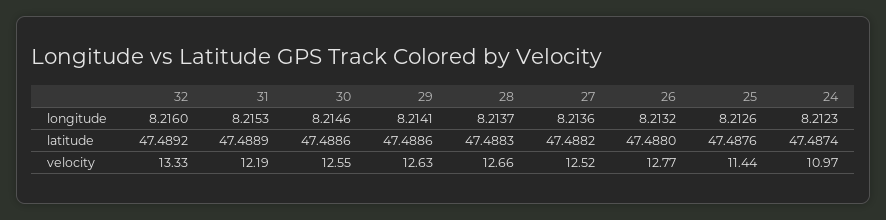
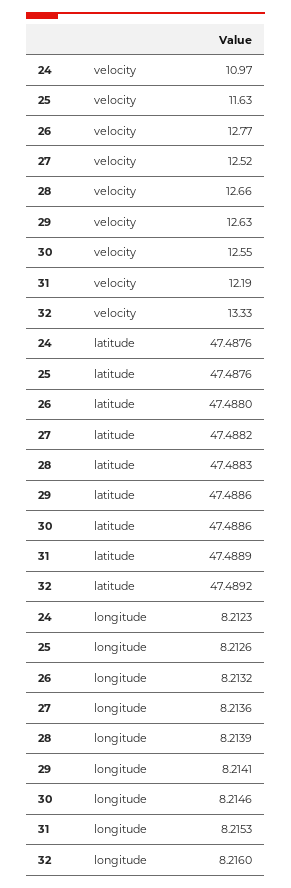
28, longitude: 8.2137 -> 8.2139
24, latitude: 47.4874 -> 47.4876
25, velocity: 11.44 -> 11.63

